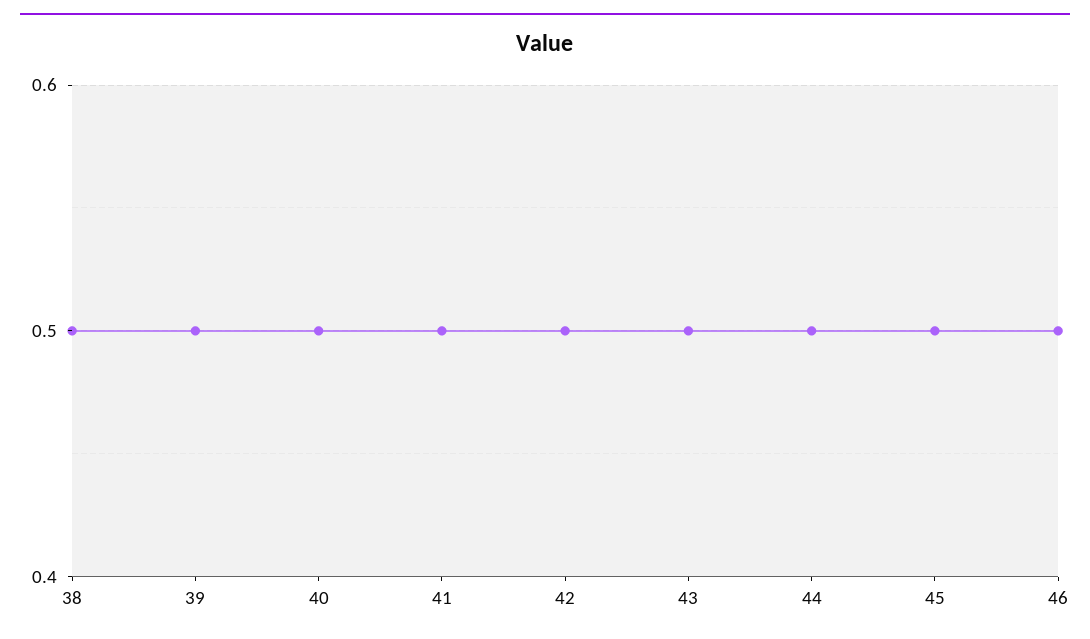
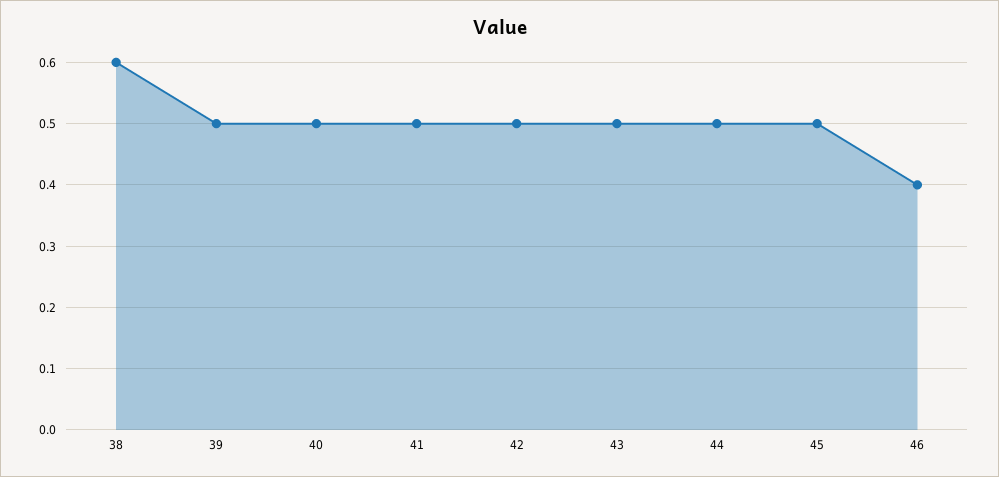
38: 0.5 -> 0.6
46: 0.5 -> 0.4

